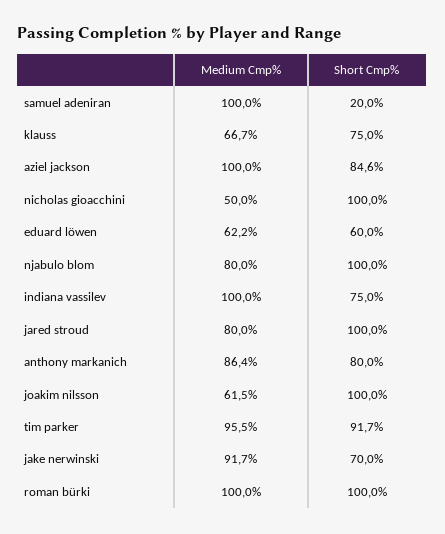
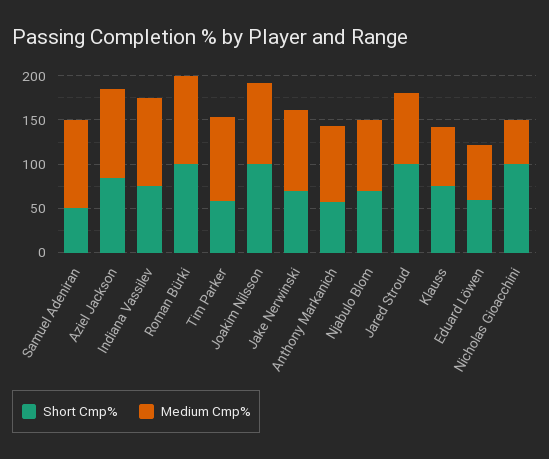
Short Cmp%, samuel adeniran: 20 -> 50
Short Cmp%, njabulo blom: 100 -> 70
Short Cmp%, anthony markanich: 80 -> 60
Medium Cmp%, joakim nilsson: 61.5 -> 90
Short Cmp%, tim parker: 91.7 -> 60

